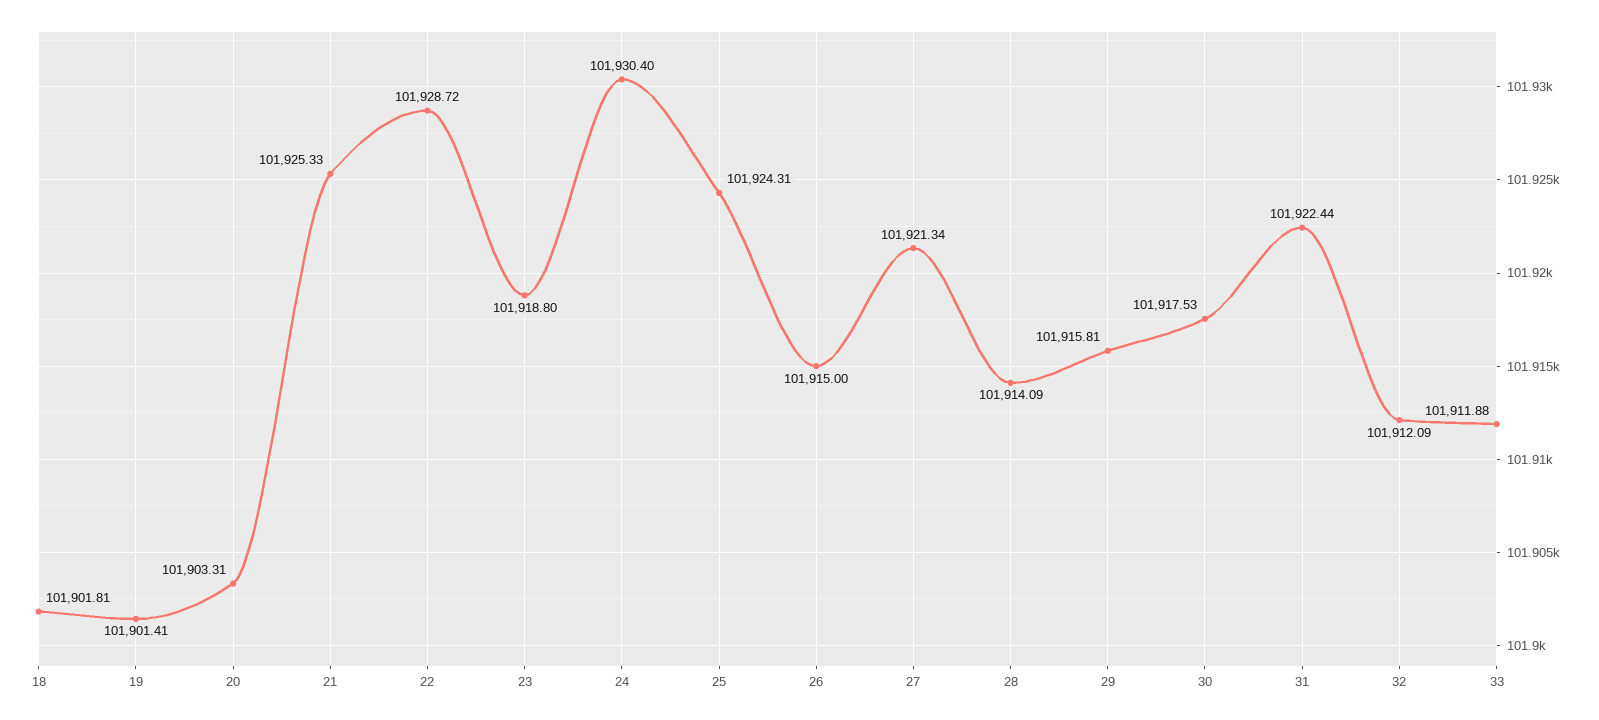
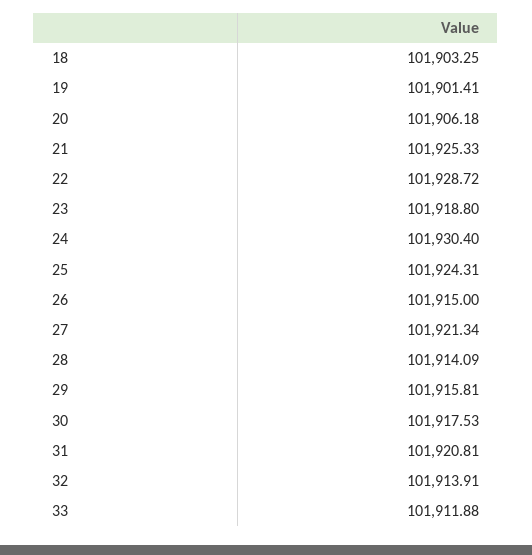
18: 101901.81 -> 101903.25
20: 101903.31 -> 101906.18
31: 101922.44 -> 101920.81
32: 101912.09 -> 101913.91

